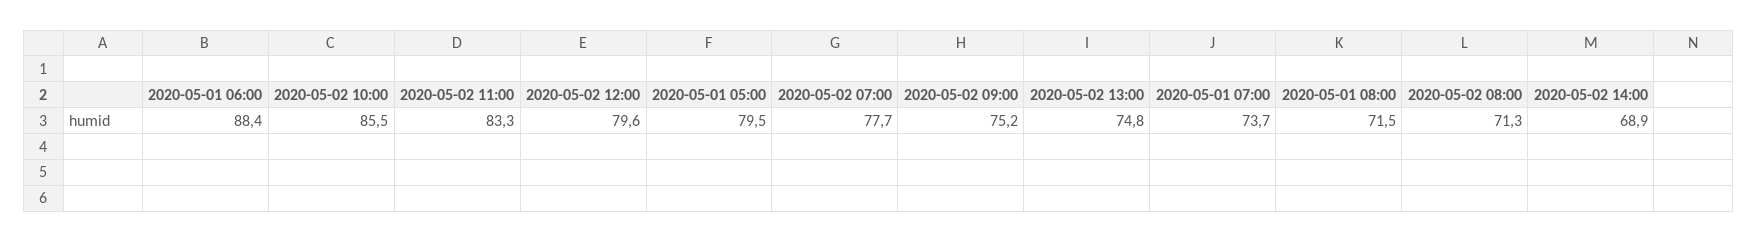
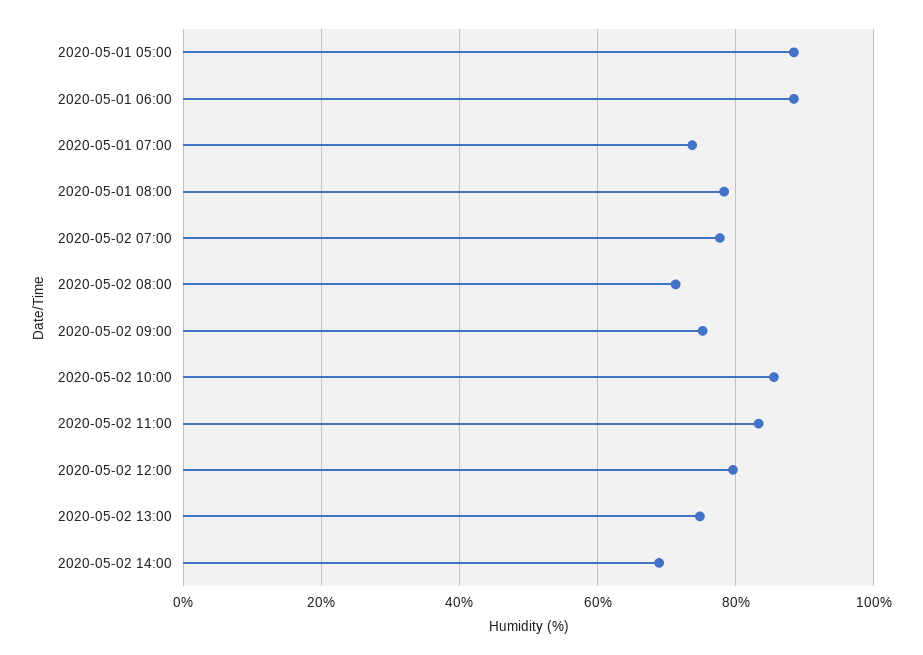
2020-05-01 05:00: 79.5 -> 88
2020-05-01 08:00: 71.5 -> 78

